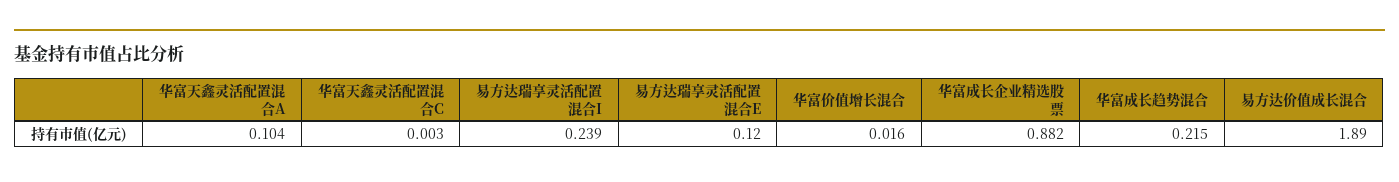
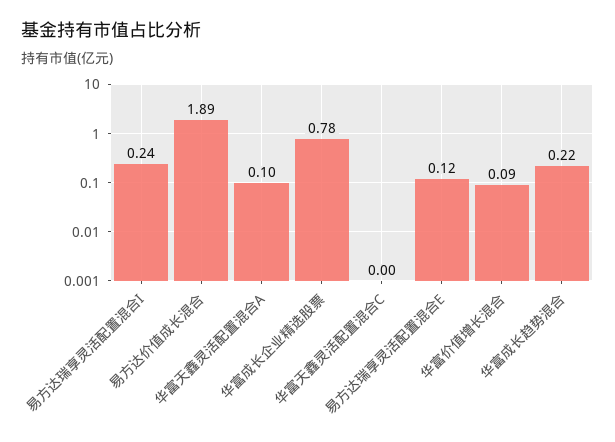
华富价值增长混合: 0.016 -> 0.09
华富成长企业精选股票: 0.882 -> 0.78

